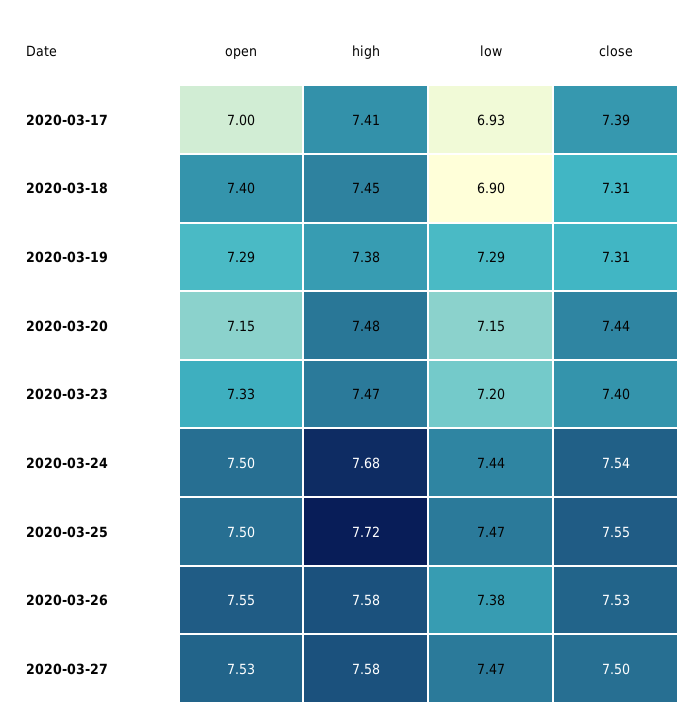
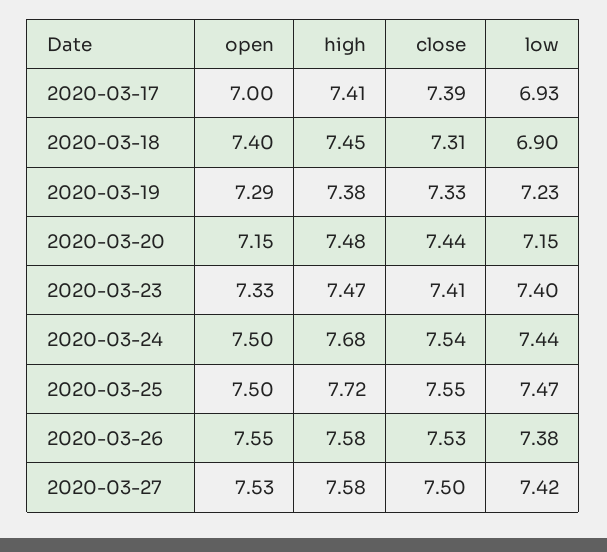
low, 2020-03-19: 7.29 -> 7.23
close, 2020-03-19: 7.31 -> 7.33
low, 2020-03-23: 7.2 -> 7.4
close, 2020-03-23: 7.4 -> 7.41
low, 2020-03-27: 7.47 -> 7.42

